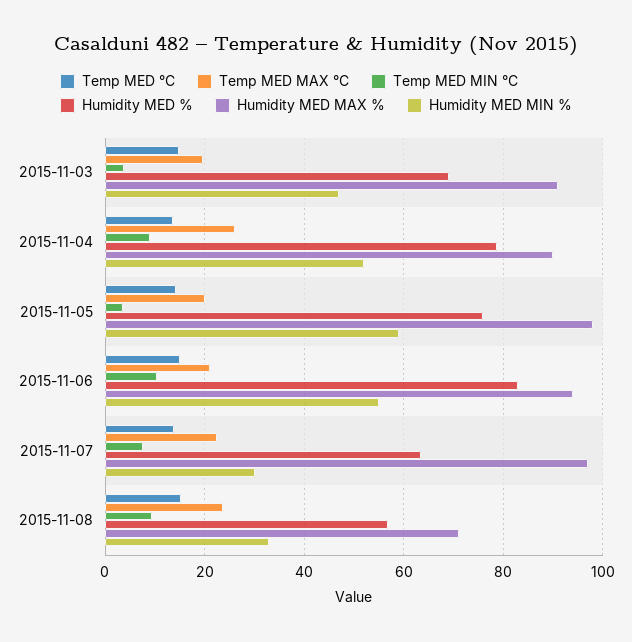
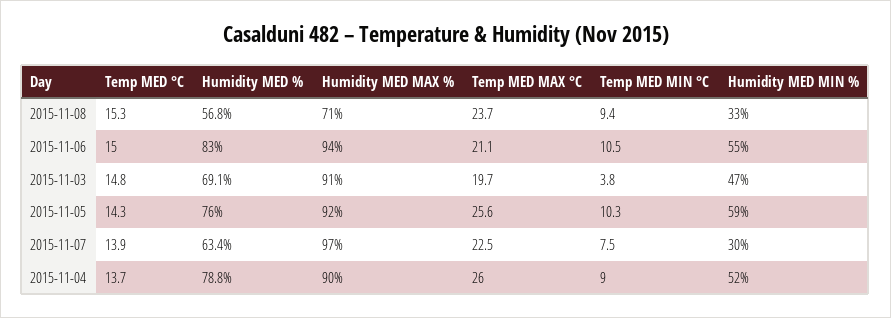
Temp MED MAX °C, 2015-11-05: 20 -> 25.6
Temp MED MIN °C, 2015-11-05: 4 -> 10.3
Humidity MED MAX %, 2015-11-05: 98 -> 92

